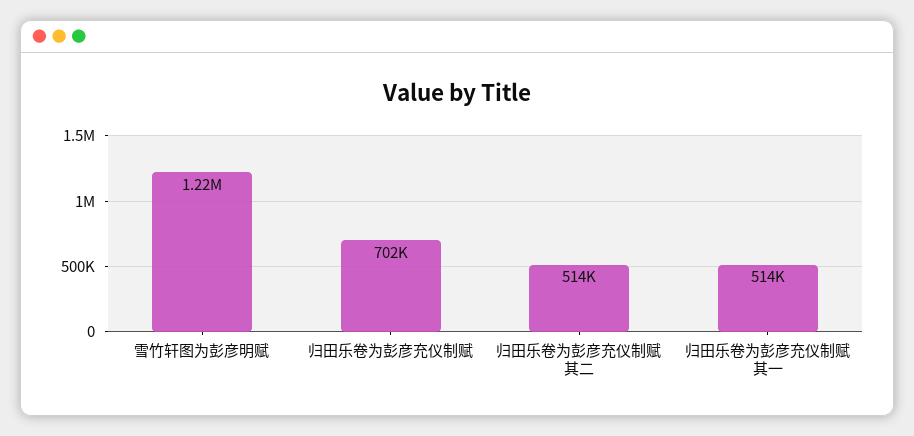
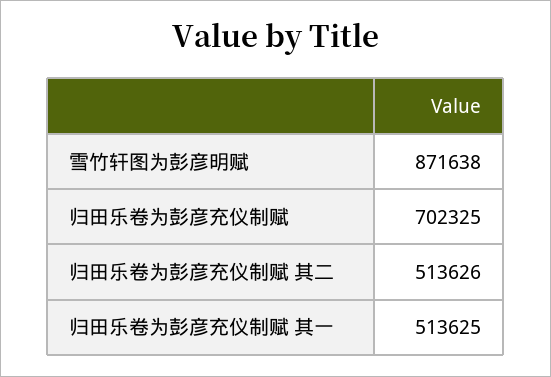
雪竹轩图为彭彦明赋: 1220000 -> 871638

